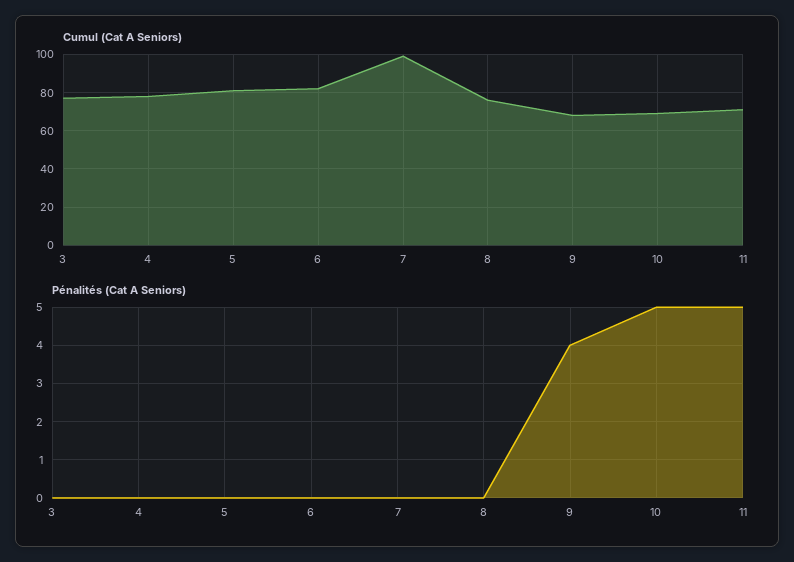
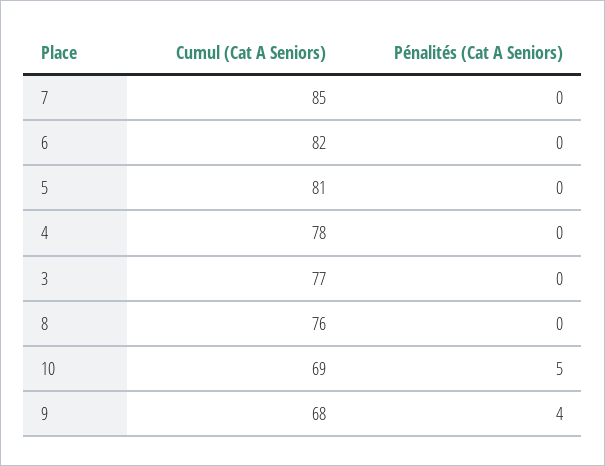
Cumul (Cat A Seniors), 7: 100 -> 85
Cumul (Cat A Seniors), 11: 70 -> none
Pénalités (Cat A Seniors), 11: 5 -> none

